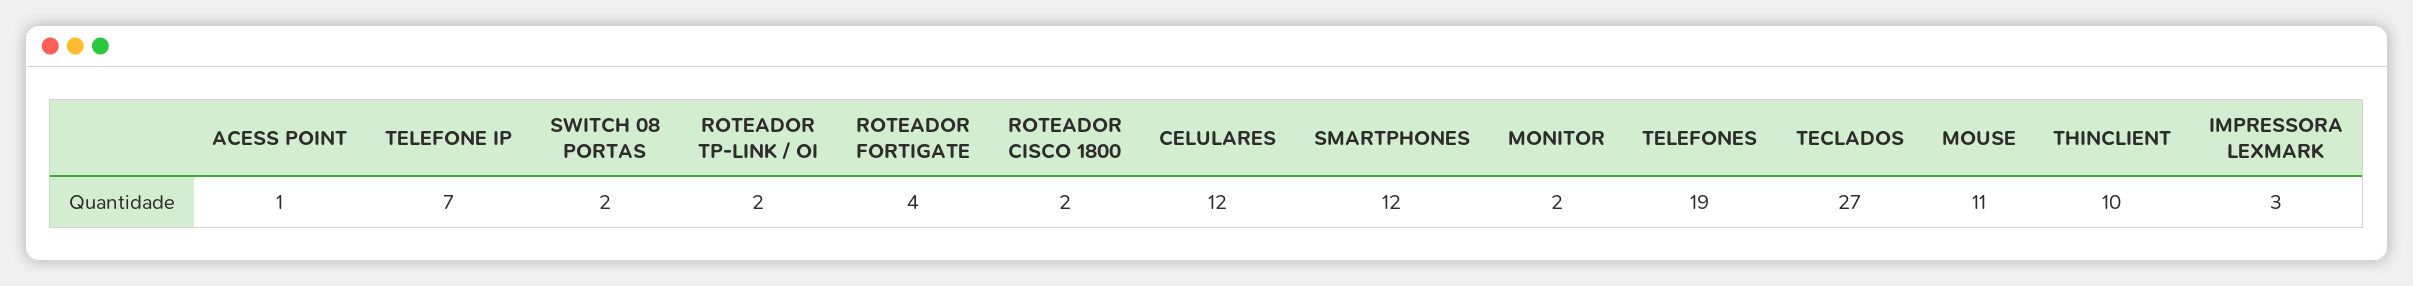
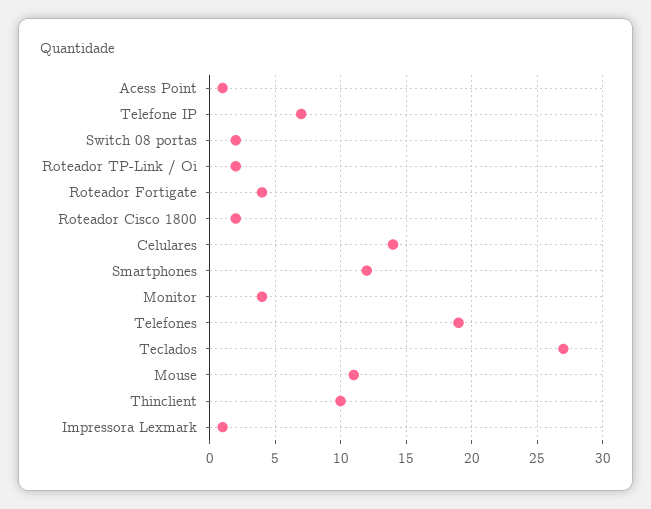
CELULARES: 12 -> 14
MONITOR: 2 -> 4
IMPRESSORA LEXMARK: 3 -> 1

